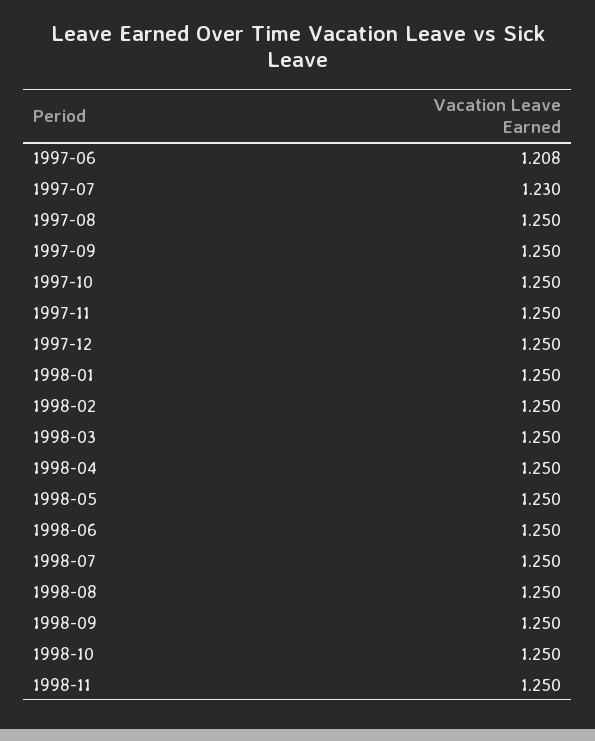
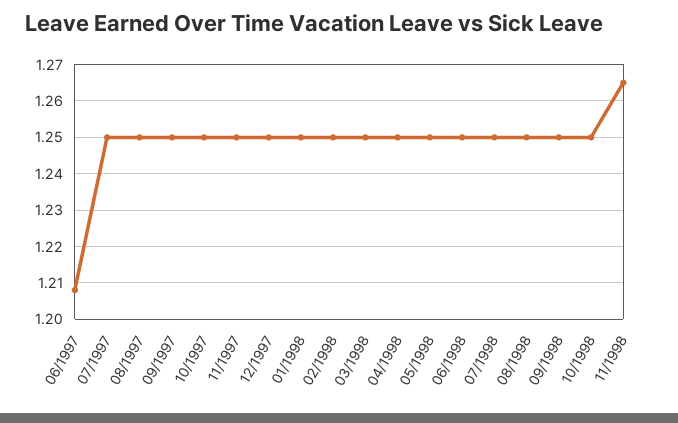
1997-07: 1.23 -> 1.25
1998-11: 1.25 -> 1.265

